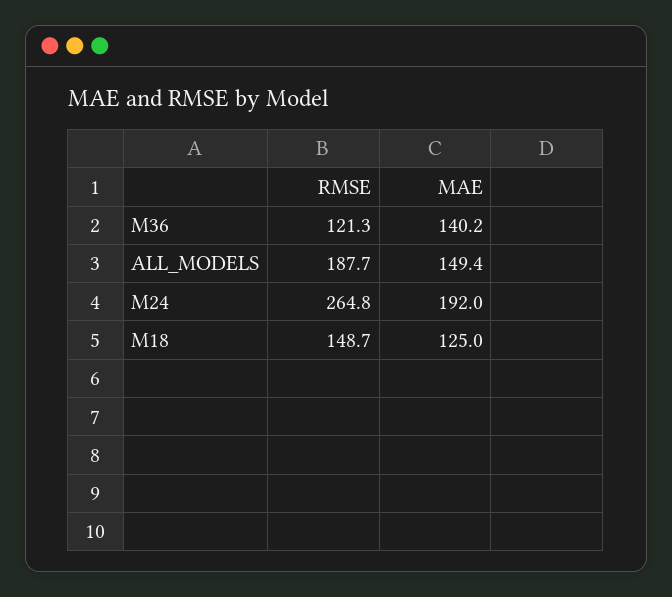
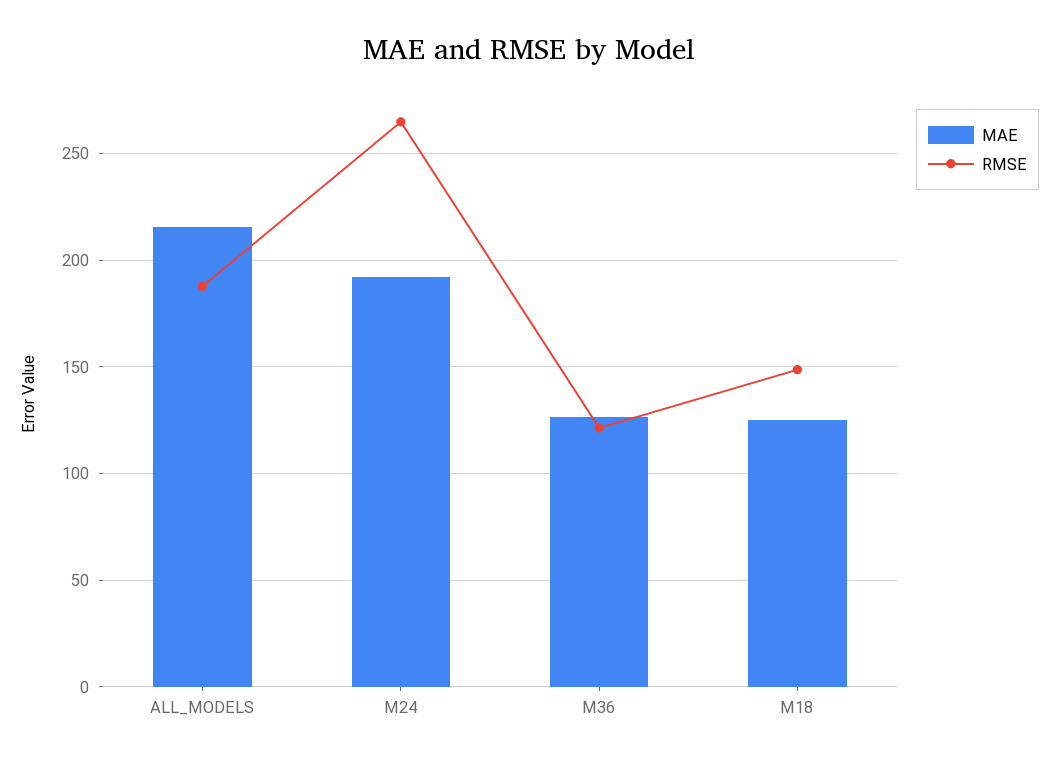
MAE, M36: 140.2 -> 125
MAE, ALL_MODELS: 149.4 -> 215

